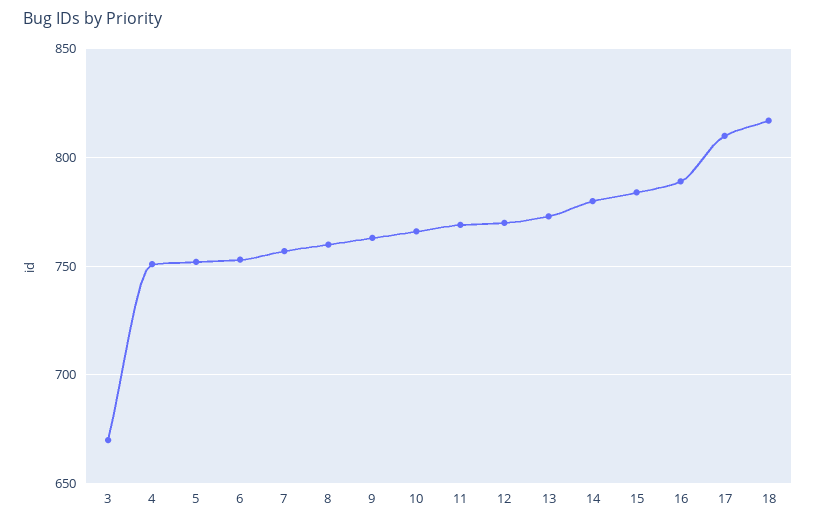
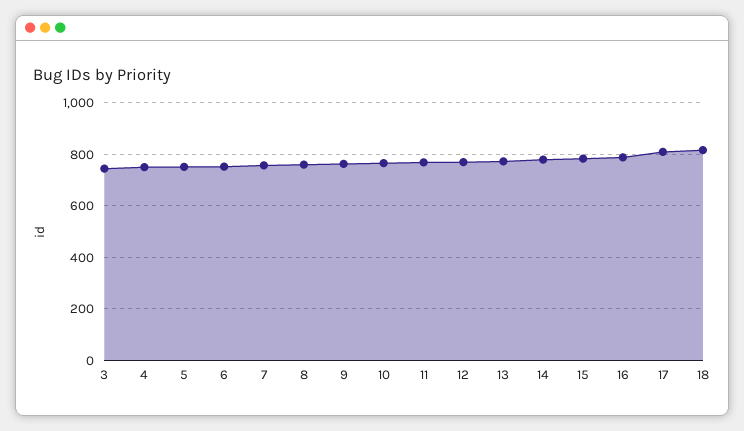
3: 670 -> 750

